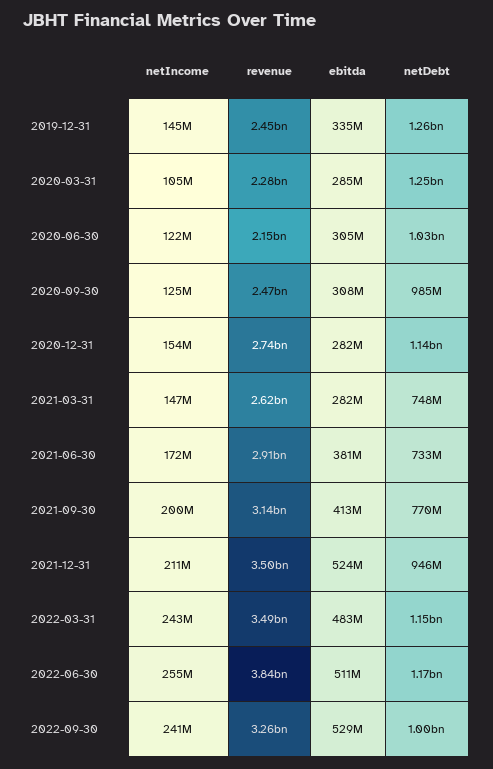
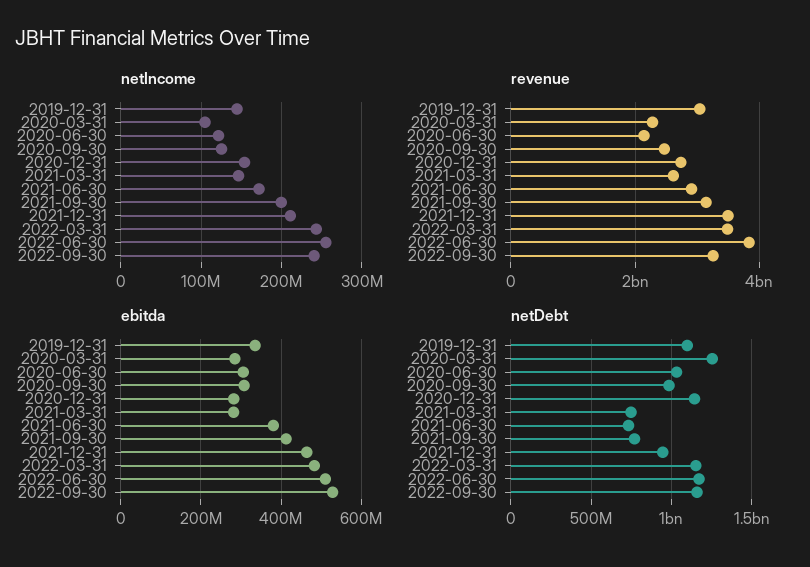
revenue, 2019-12-31: 2450000000 -> 3000000000
netDebt, 2019-12-31: 1260000000 -> 1100000000
ebitda, 2021-12-31: 524000000 -> 460000000
netDebt, 2022-09-30: 1000000000 -> 1150000000

